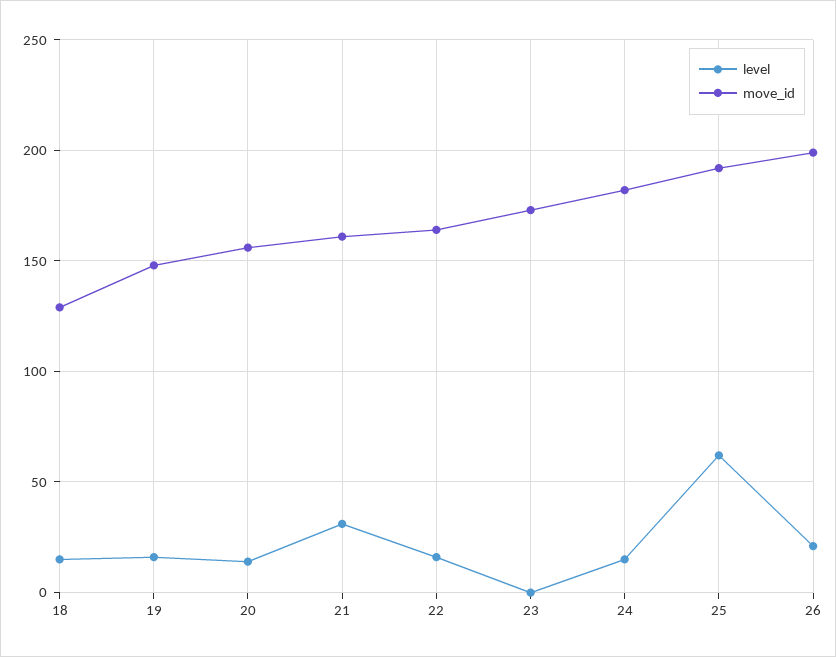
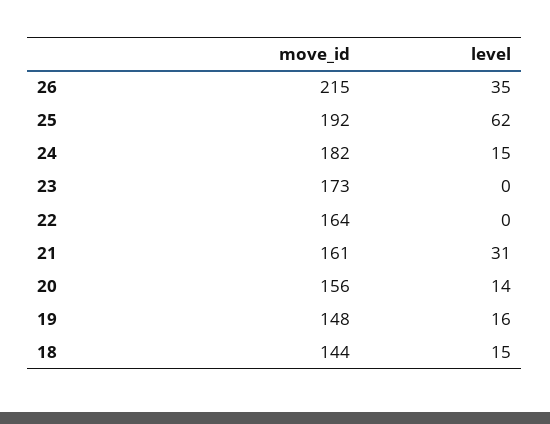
move_id, 18: 130 -> 144
level, 22: 15 -> 0
level, 26: 20 -> 35
move_id, 26: 200 -> 215

